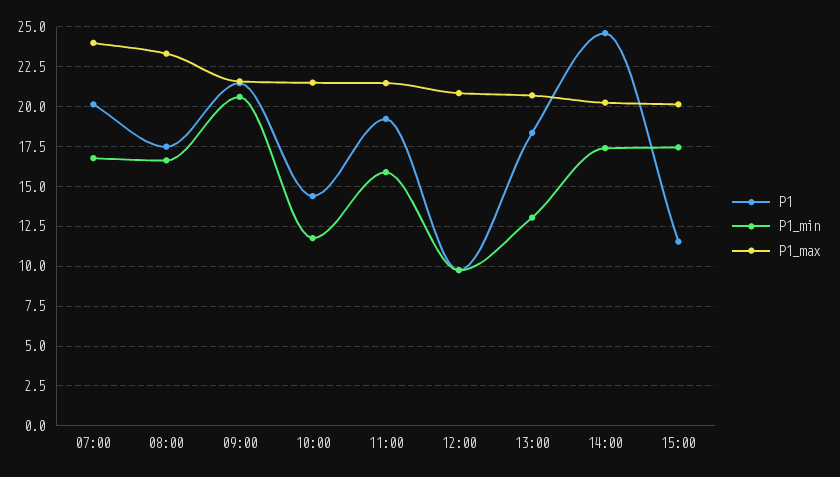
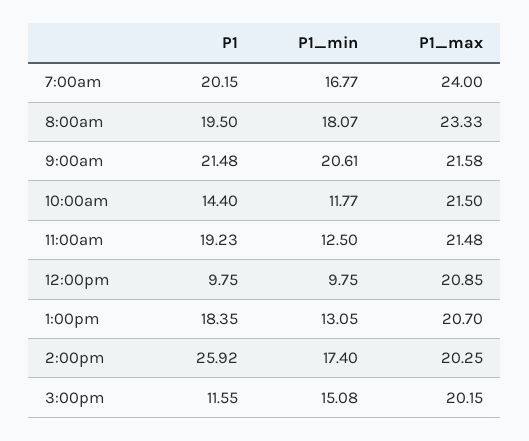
P1, 08:00: 17.5 -> 19.5
P1_min, 08:00: 16.5 -> 18.07
P1_min, 11:00: 16 -> 12.5
P1, 14:00: 24.5 -> 25.92
P1_min, 15:00: 17.5 -> 15.08

